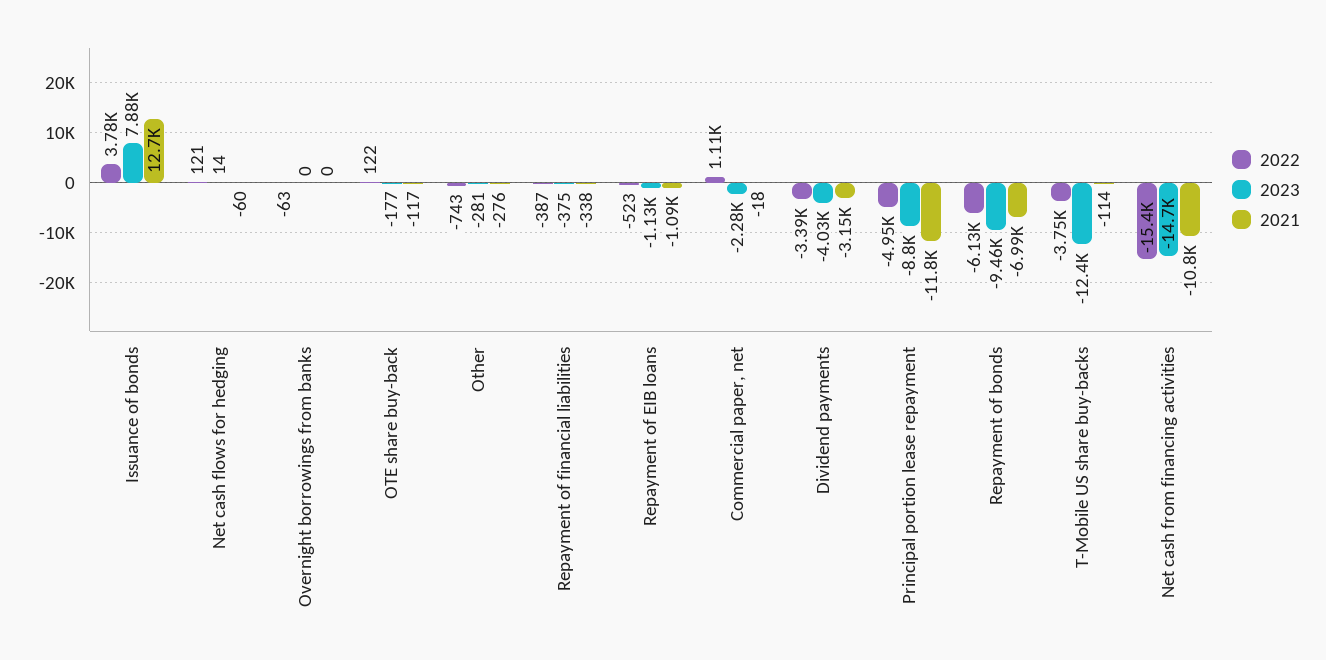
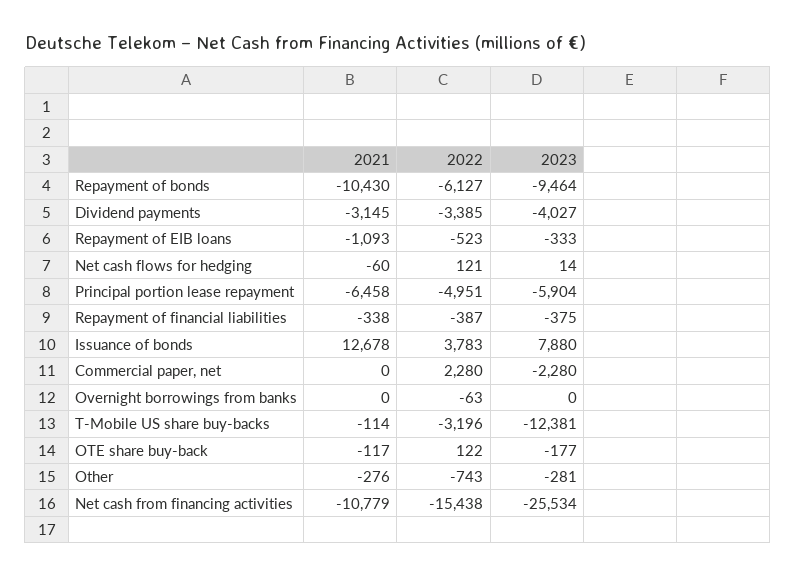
2023, Repayment of EIB loans: -1130 -> -333
2022, Commercial paper, net: 1110 -> 2280
2021, Commercial paper, net: -18 -> 0
2023, Principal portion lease repayment: -8800 -> -5904
2021, Principal portion lease repayment: -11800 -> -6458
2021, Repayment of bonds: -6990 -> -10430
2022, T-Mobile US share buy-backs: -3750 -> -3196
2023, Net cash from financing activities: -14700 -> -25534

